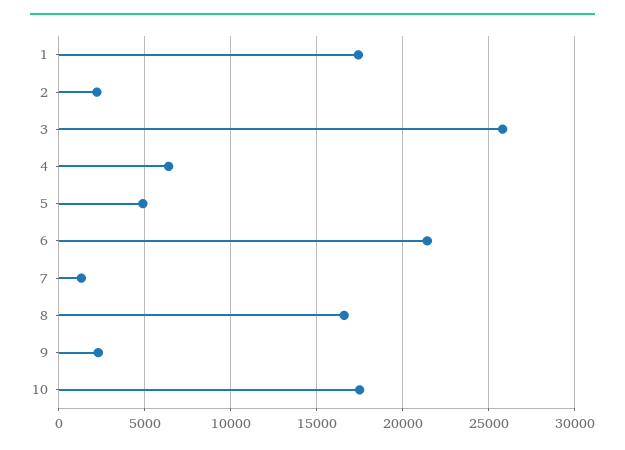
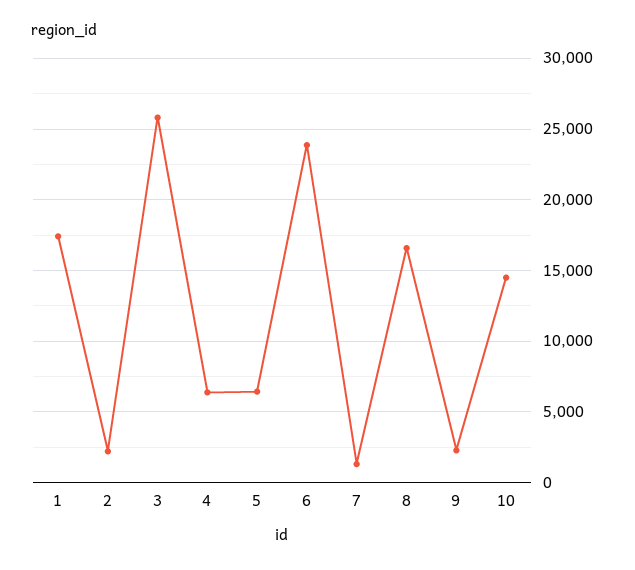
5: 5000 -> 6500
6: 21500 -> 24000
10: 17500 -> 14500

